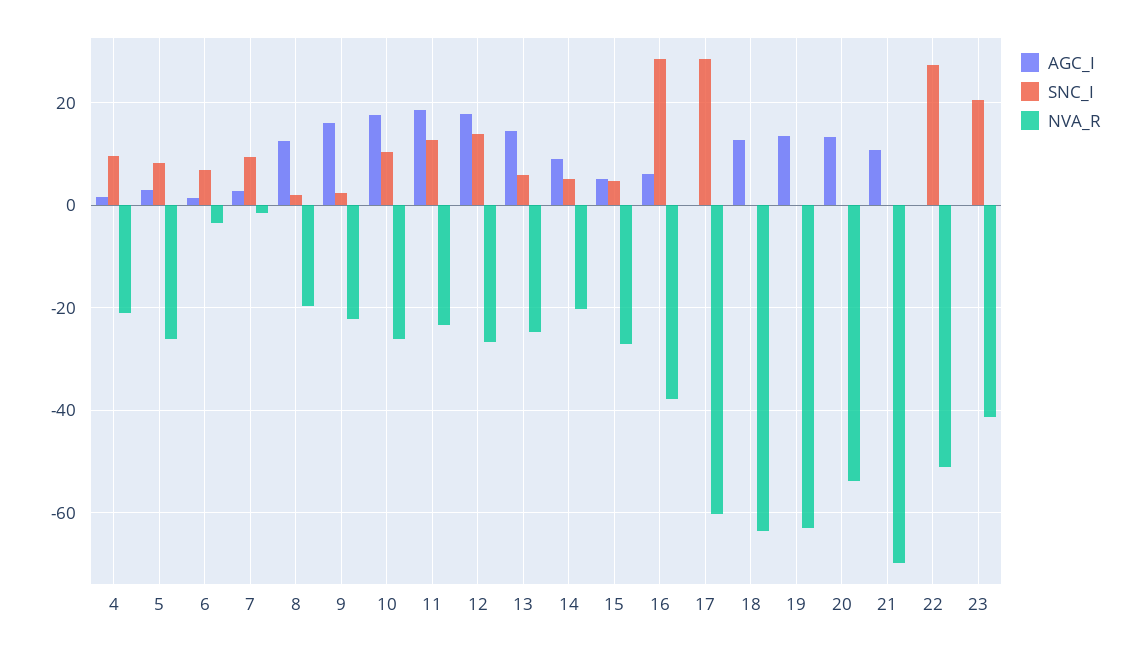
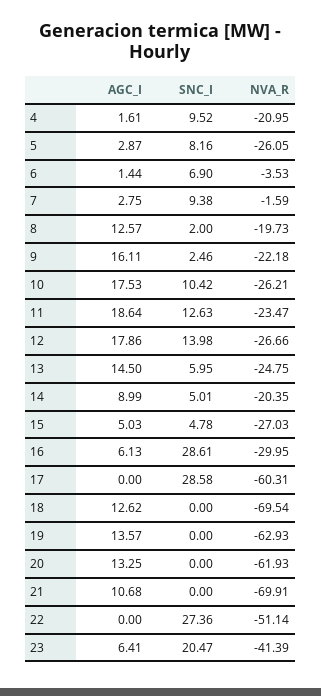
NVA_R, 16: -38 -> -29.95
NVA_R, 18: -64 -> -69.54
NVA_R, 20: -54 -> -61.93
AGC_I, 23: 0 -> 6.41

